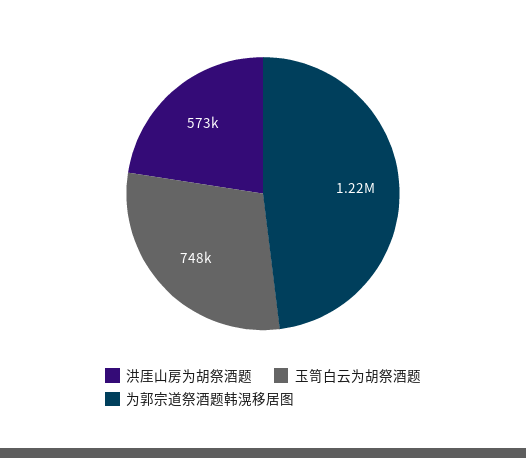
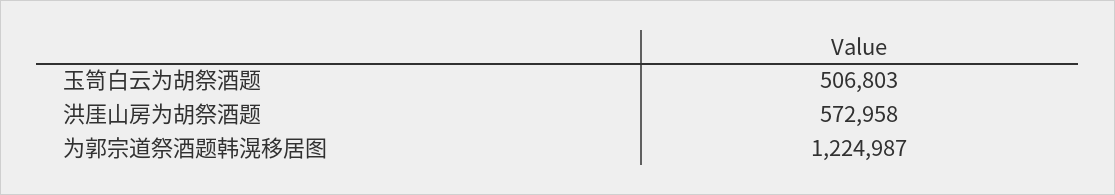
玉笥白云为胡祭酒题: 748000 -> 506803

